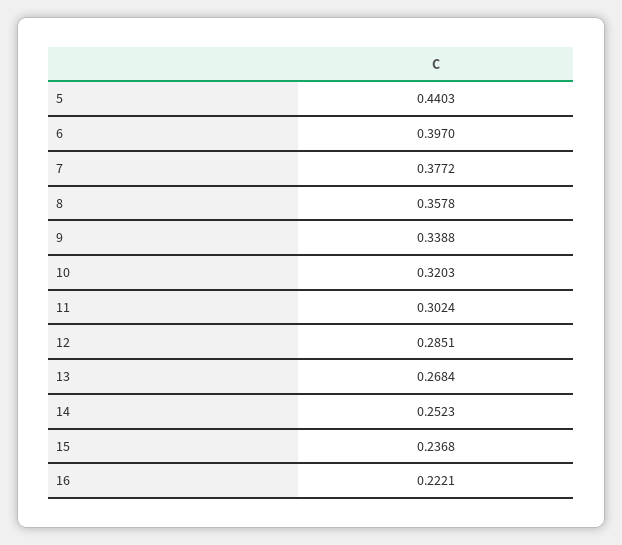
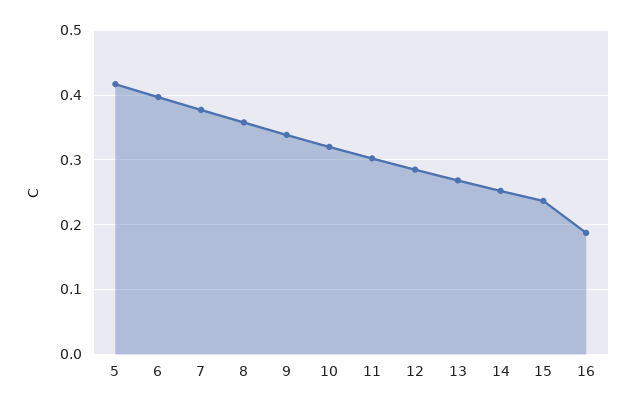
5: 0.4403 -> 0.42
16: 0.2221 -> 0.19

